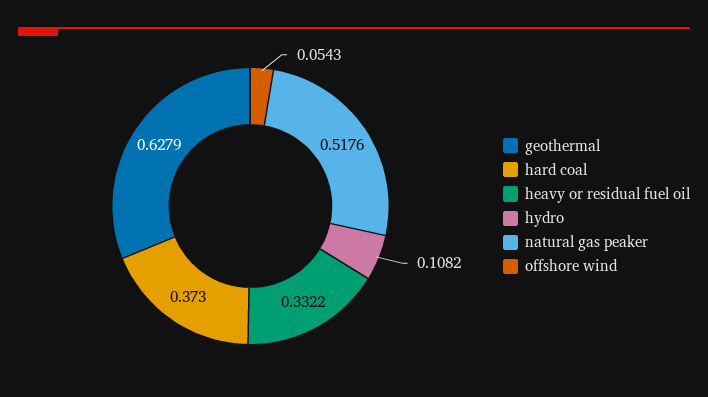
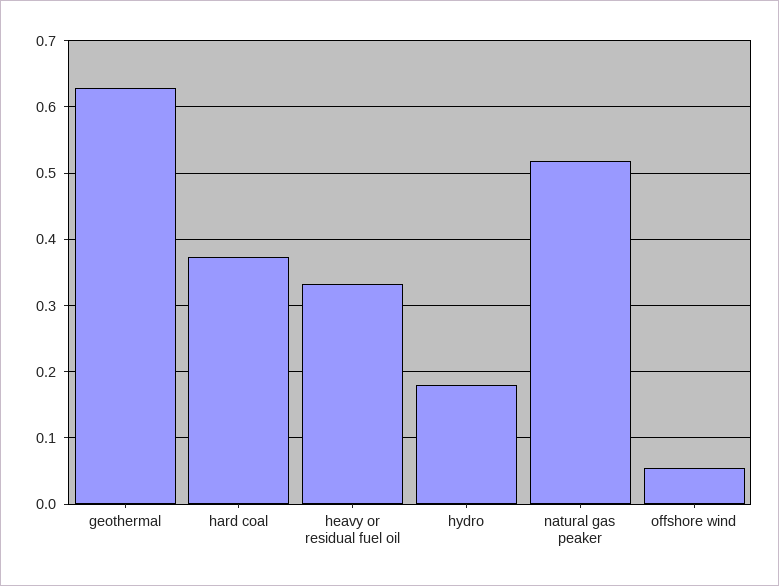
hydro: 0.1082 -> 0.18

